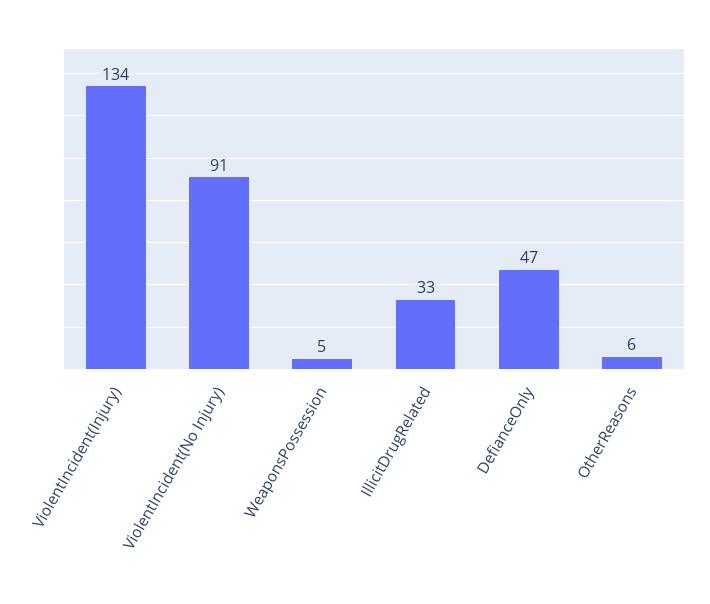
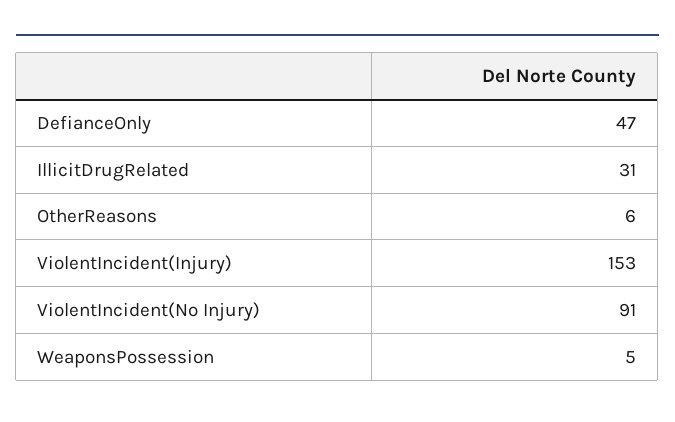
ViolentIncident(Injury): 134 -> 153
IllicitDrugRelated: 33 -> 31

